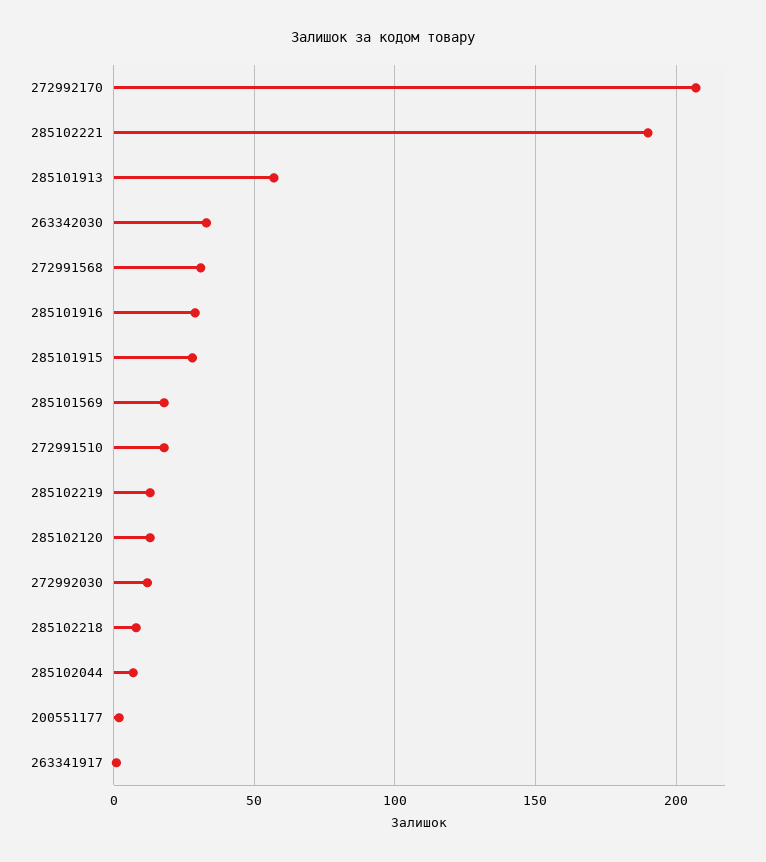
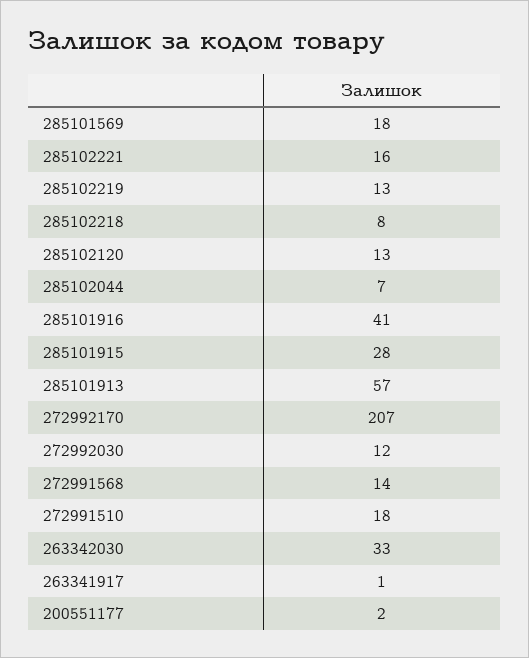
285102221: 190 -> 16
272991568: 30 -> 14
285101916: 30 -> 41

